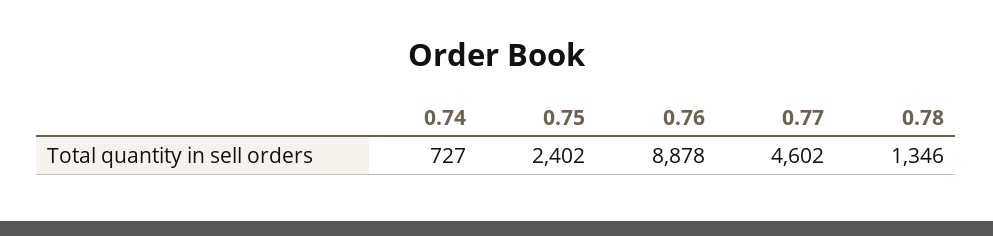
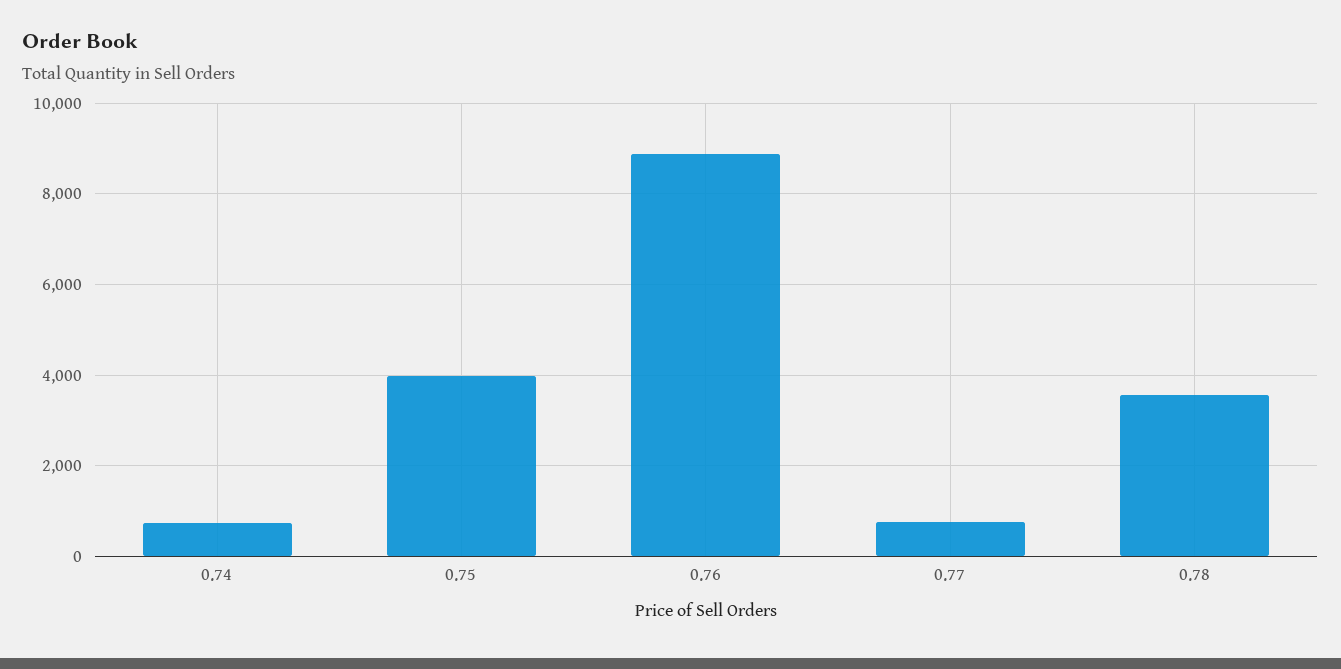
0.75: 2402 -> 4000
0.77: 4602 -> 800
0.78: 1346 -> 3600

